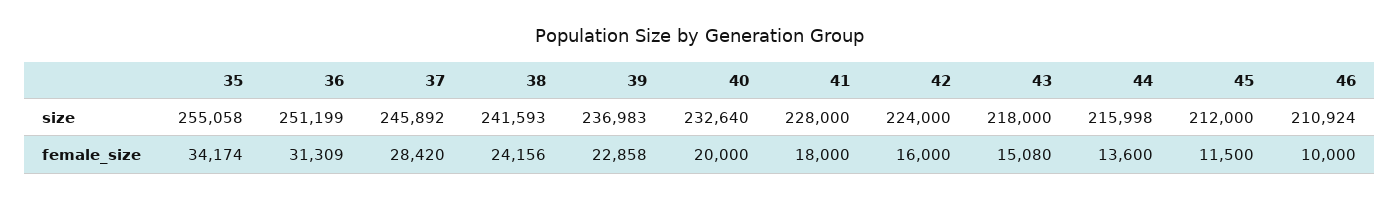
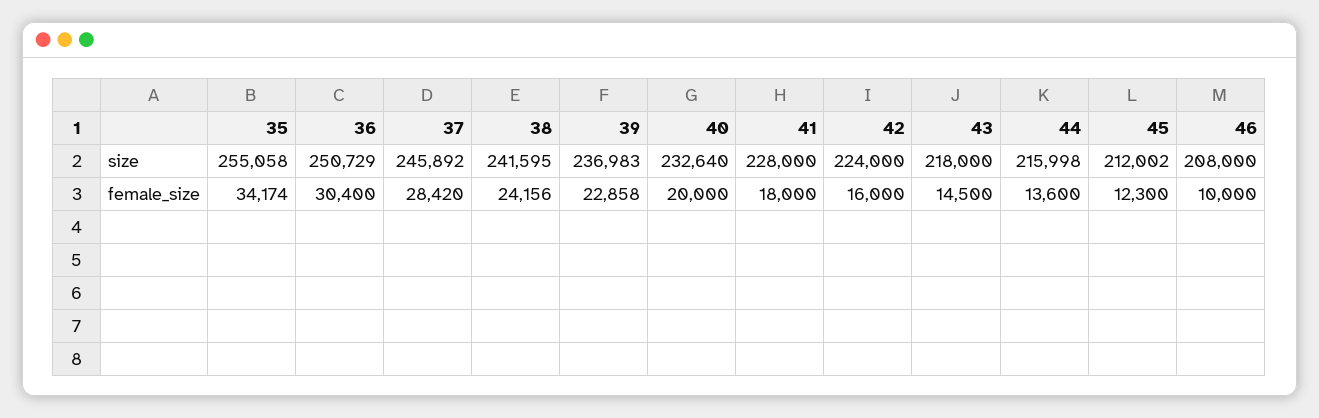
36, size: 251199 -> 250729
38, size: 241593 -> 241595
45, size: 212000 -> 212002
46, size: 210924 -> 208000
36, female_size: 31309 -> 30400
43, female_size: 15080 -> 14500
45, female_size: 11500 -> 12300

